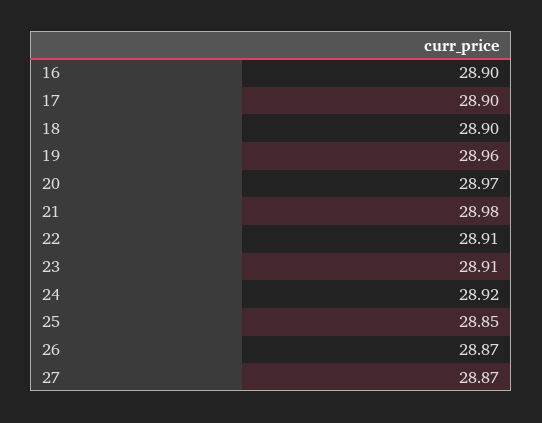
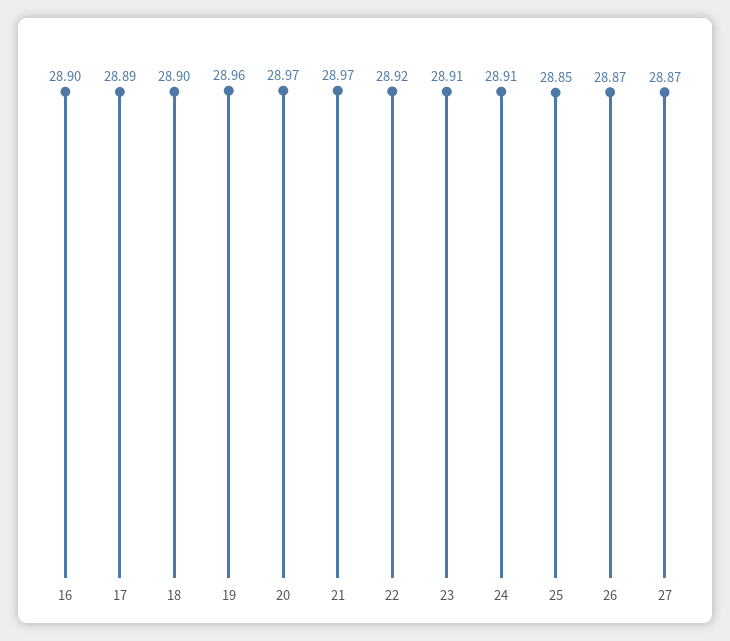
17: 28.9 -> 28.89
21: 28.98 -> 28.97
22: 28.91 -> 28.92
24: 28.92 -> 28.91

